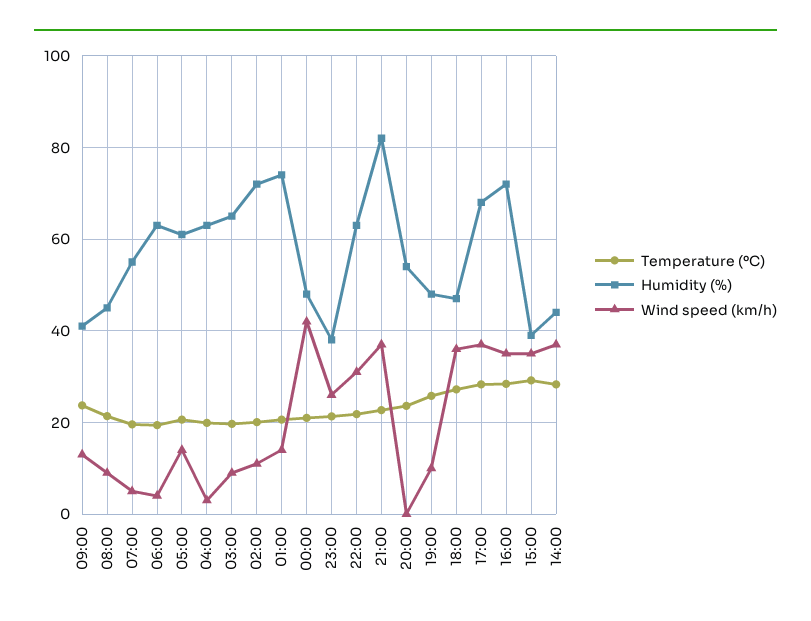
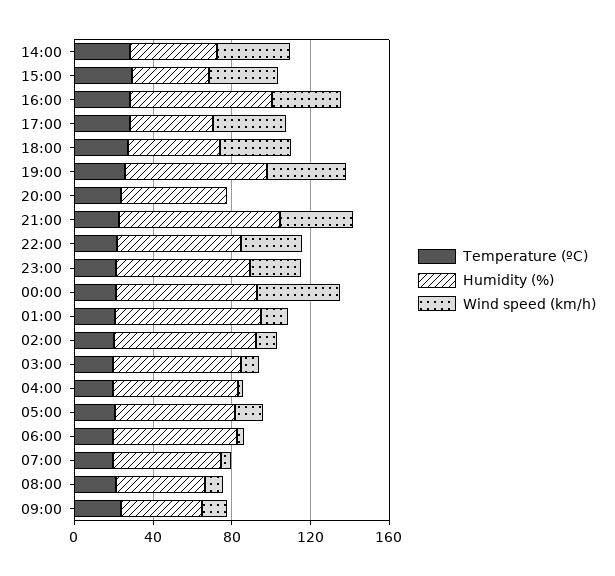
Humidity (%), 00:00: 48 -> 70
Humidity (%), 23:00: 38 -> 70
Humidity (%), 19:00: 48 -> 70
Wind speed (km/h), 19:00: 10 -> 40
Humidity (%), 17:00: 68 -> 40

